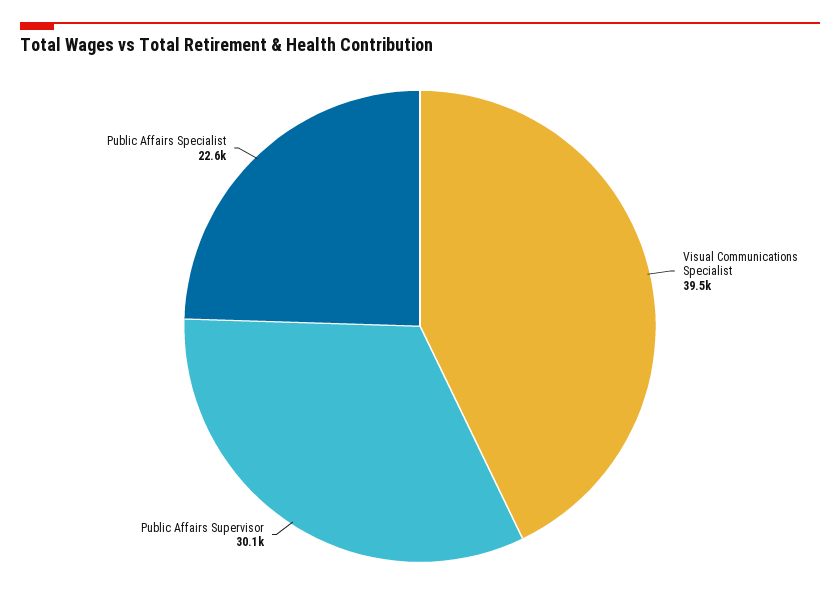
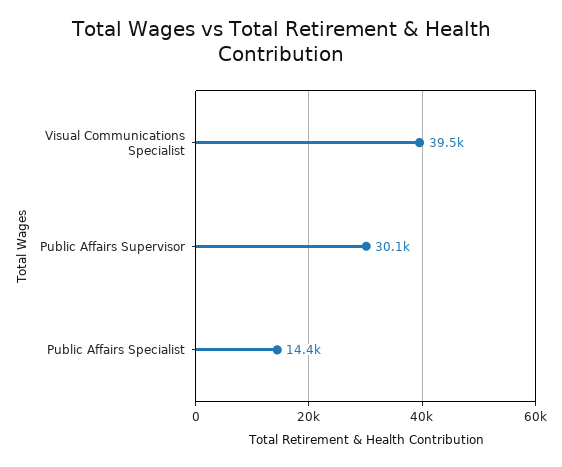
Public Affairs Specialist: 22600 -> 14400

